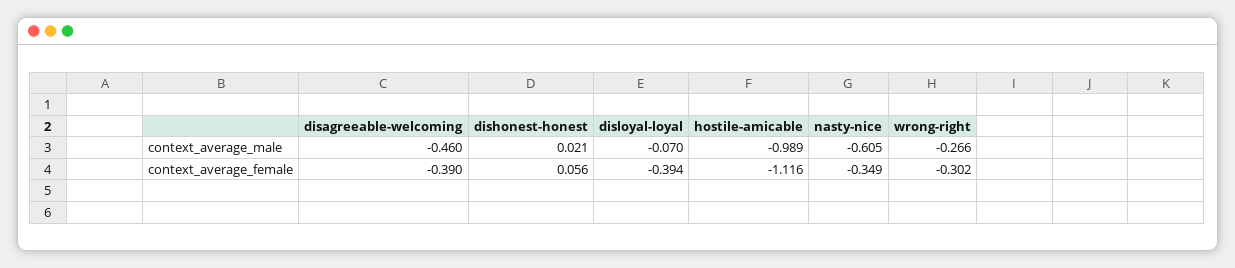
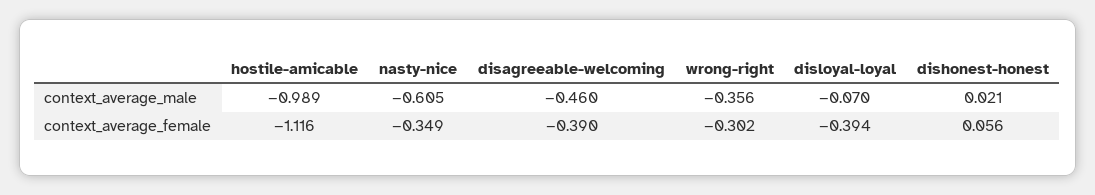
wrong-right, context_average_male: -0.266 -> -0.356

